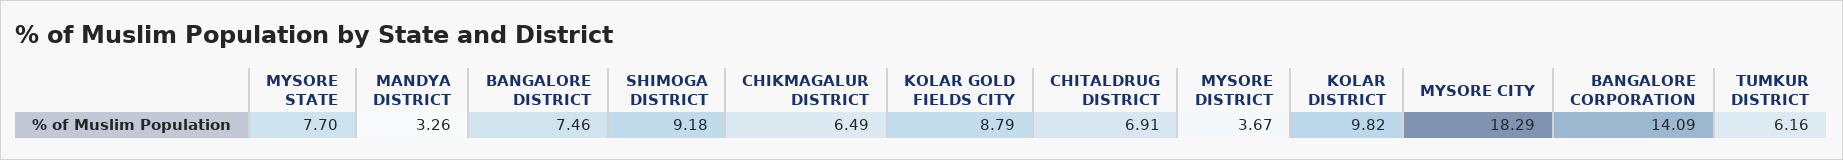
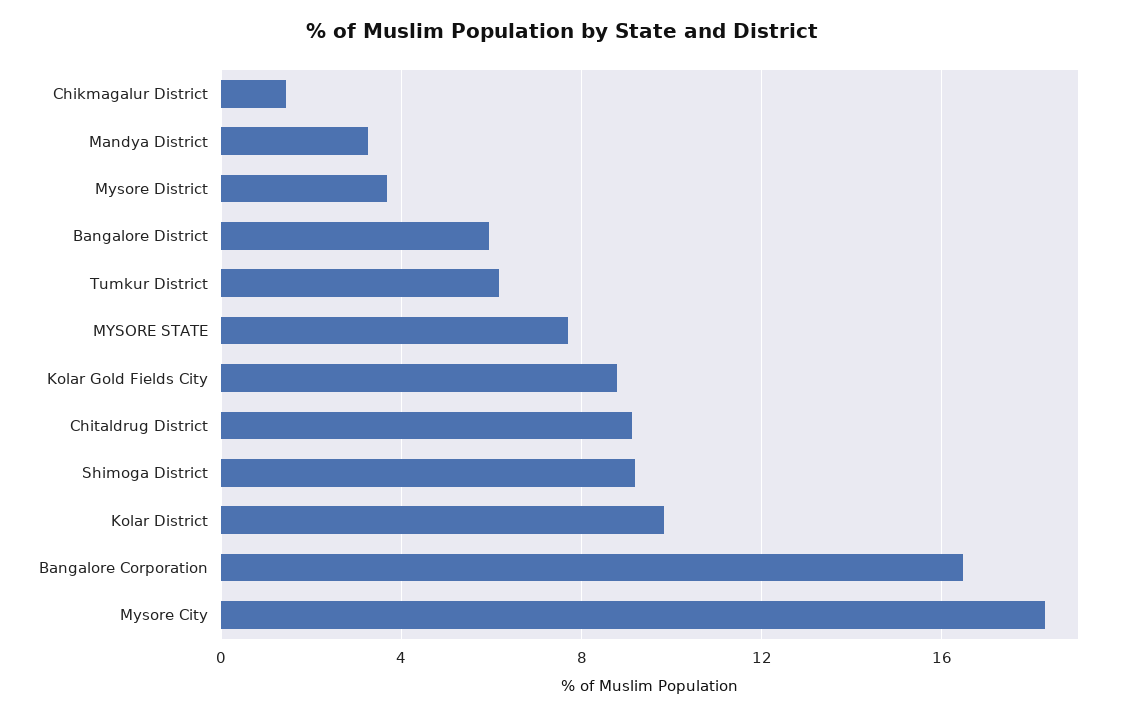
BANGALORE DISTRICT: 7.46 -> 6
CHIKMAGALUR DISTRICT: 6.49 -> 1.5
CHITALDRUG DISTRICT: 6.91 -> 9
BANGALORE CORPORATION: 14.09 -> 16.5

